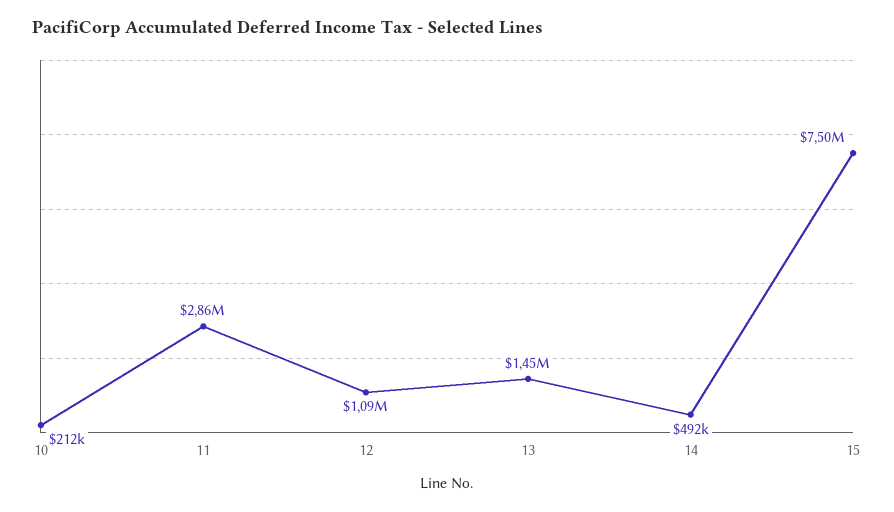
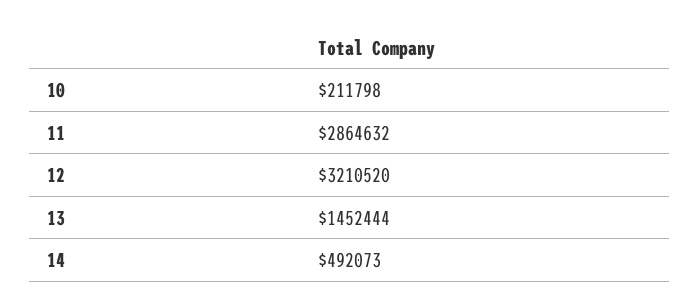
12: 1090000 -> 3210520
15: 7500000 -> none

